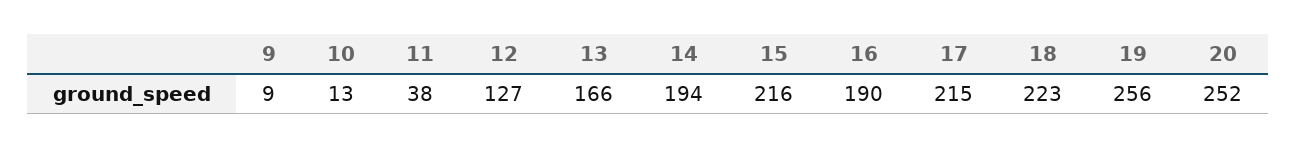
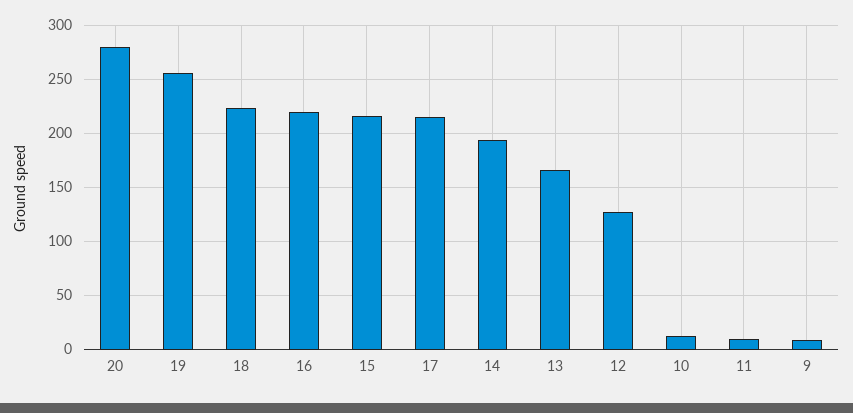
11: 38 -> 10
16: 190 -> 220
20: 252 -> 280

